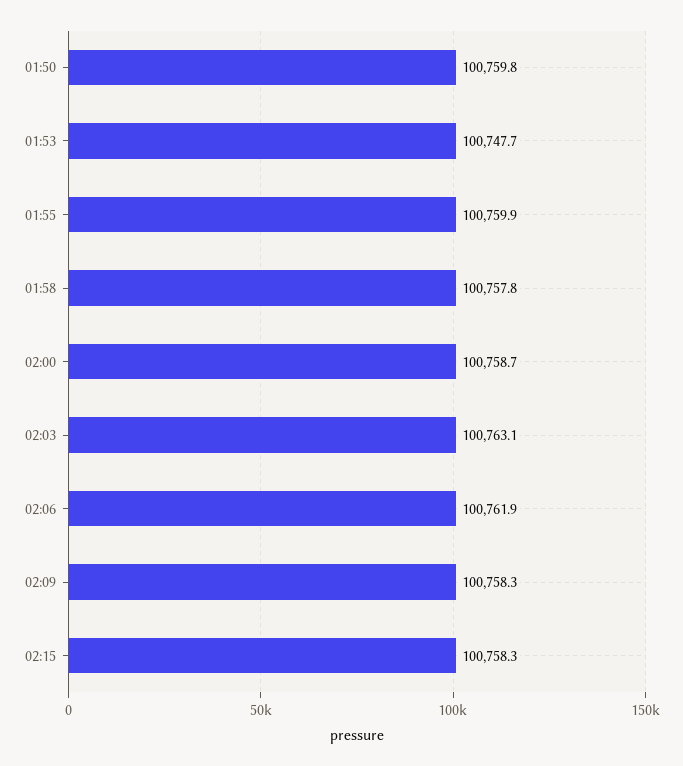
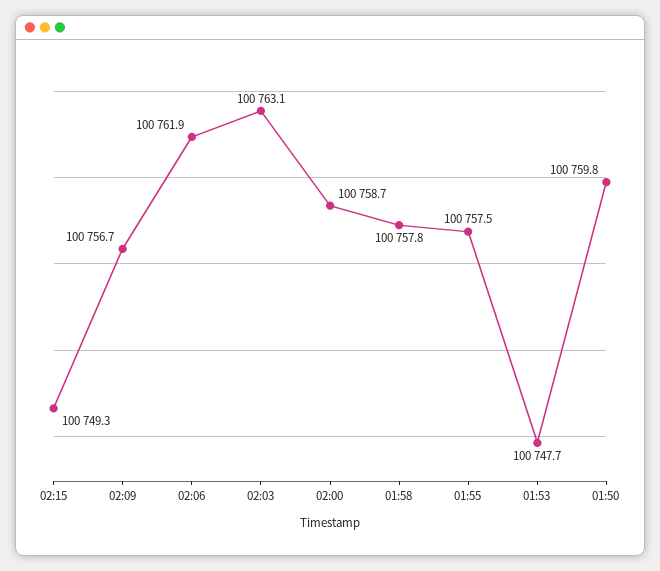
01:55: 100759.9 -> 100757.5
02:09: 100758.3 -> 100756.7
02:15: 100758.3 -> 100749.3

